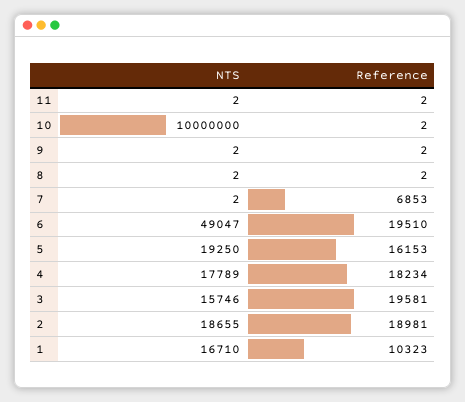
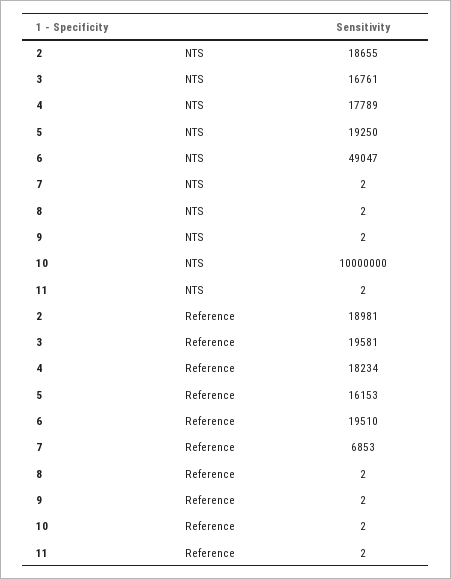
NTS, 3: 15746 -> 16761
NTS, 1: 16710 -> none
Reference, 1: 10323 -> none

